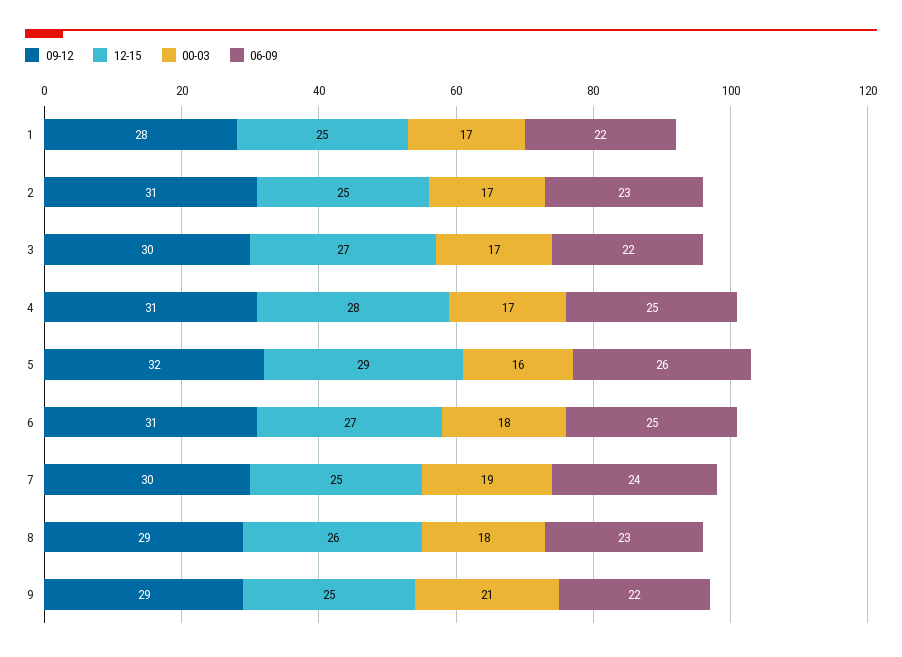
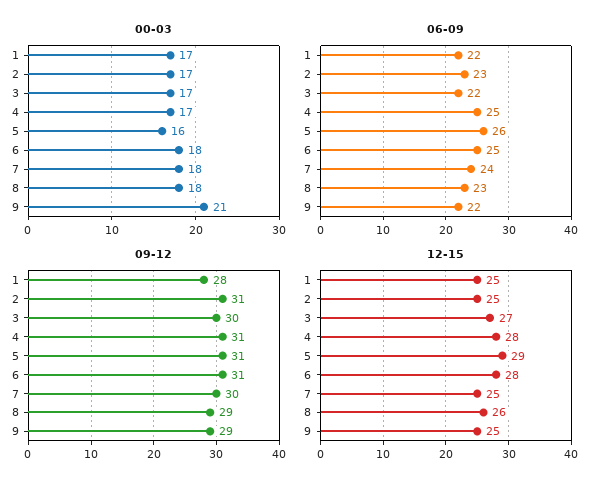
09-12, 5: 32 -> 31
12-15, 6: 27 -> 28
00-03, 7: 19 -> 18

